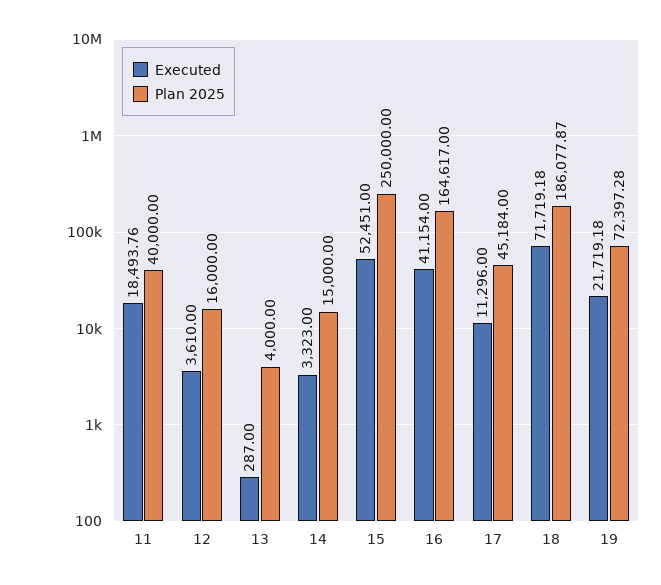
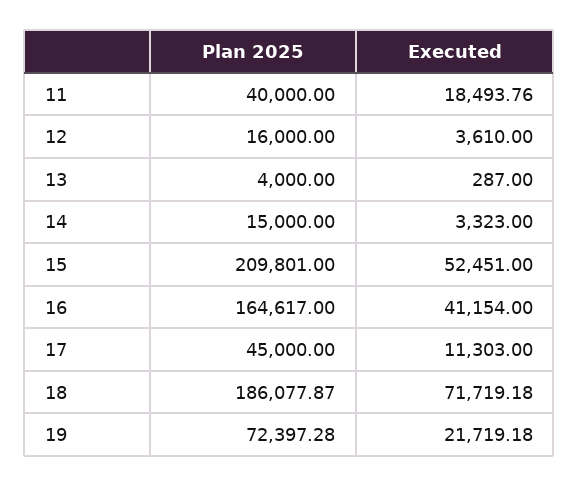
Plan 2025, 15: 250000 -> 209801
Executed, 17: 11296 -> 11303
Plan 2025, 17: 45184 -> 45000

